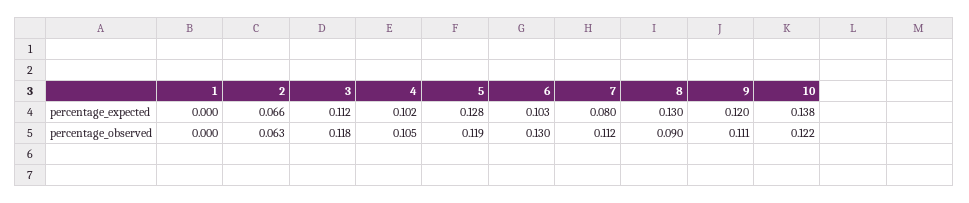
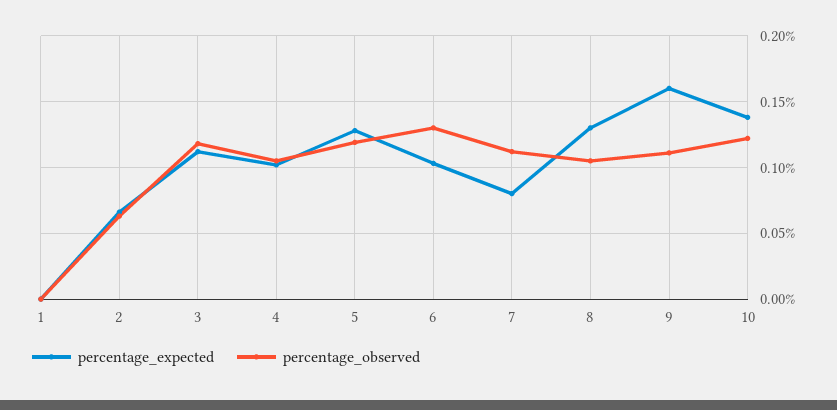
percentage_expected, 9: 0.12 -> 0.16
percentage_observed, 8: 0.09 -> 0.105

